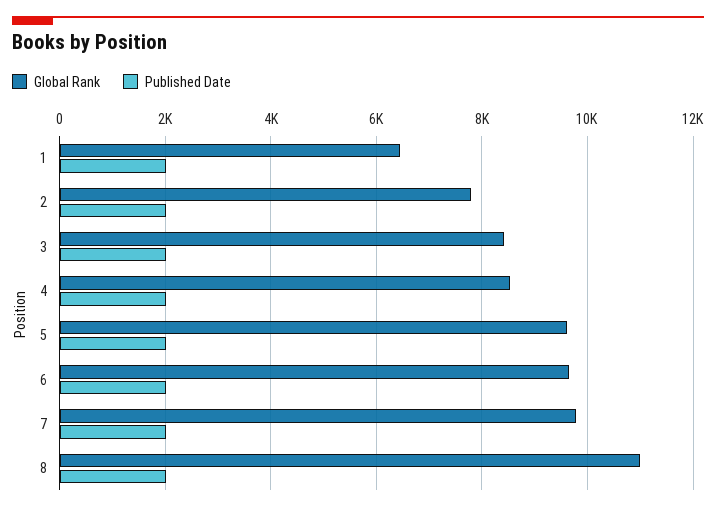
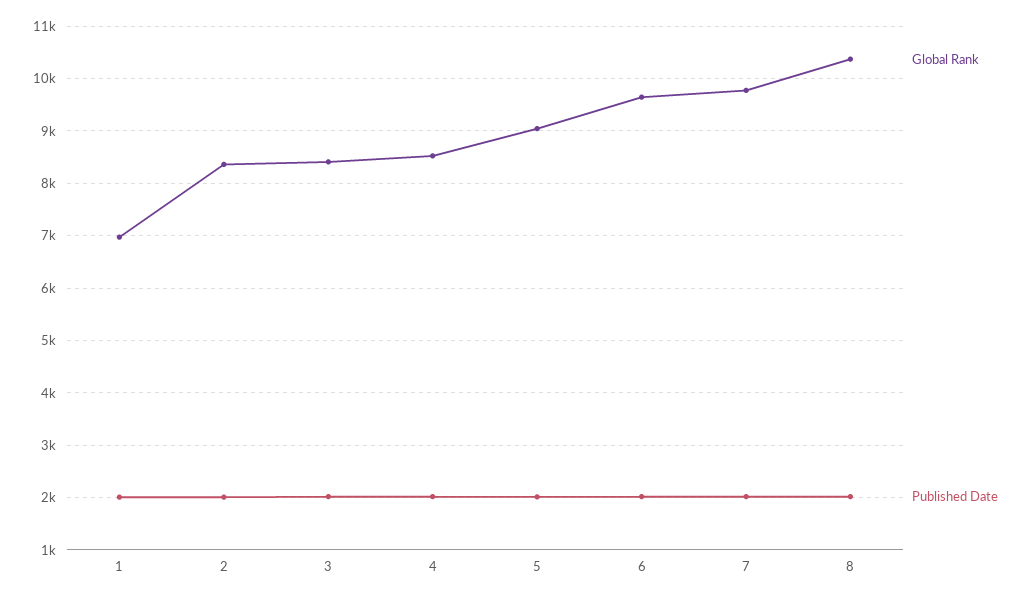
Global Rank, 1: 6400 -> 7000
Global Rank, 2: 7800 -> 8400
Global Rank, 5: 9600 -> 9000
Global Rank, 8: 11000 -> 10400

